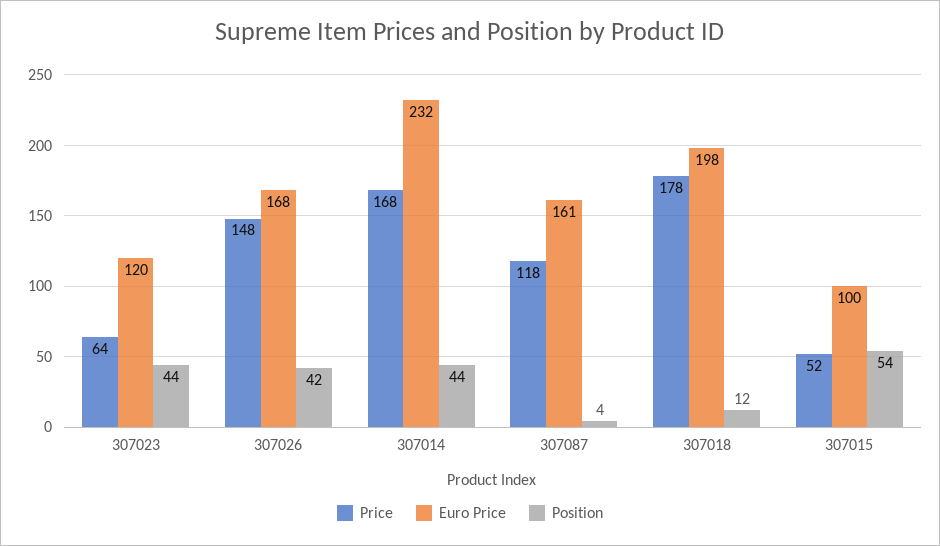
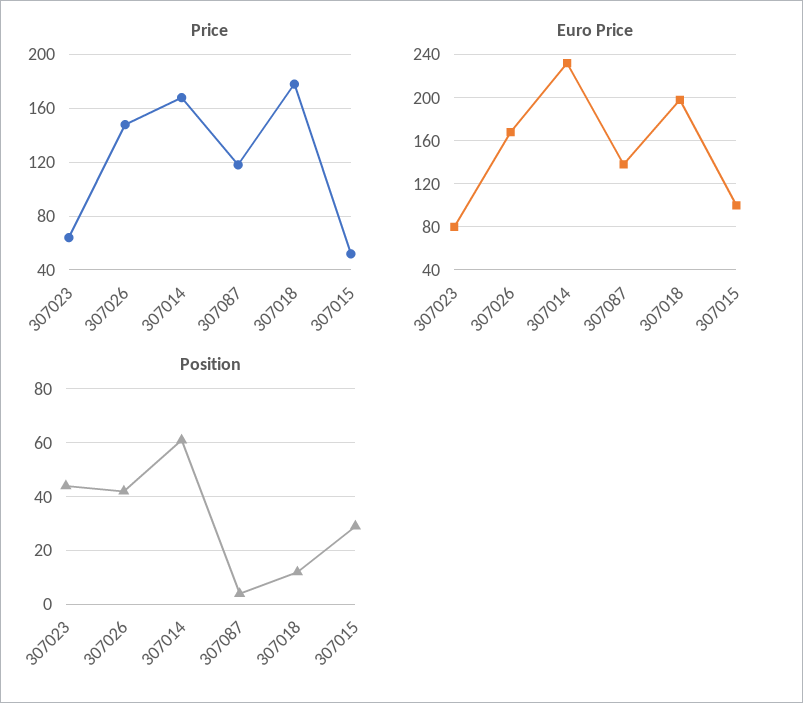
Euro Price, 307023: 120 -> 80
Position, 307014: 44 -> 60
Euro Price, 307087: 161 -> 140
Position, 307015: 54 -> 30

